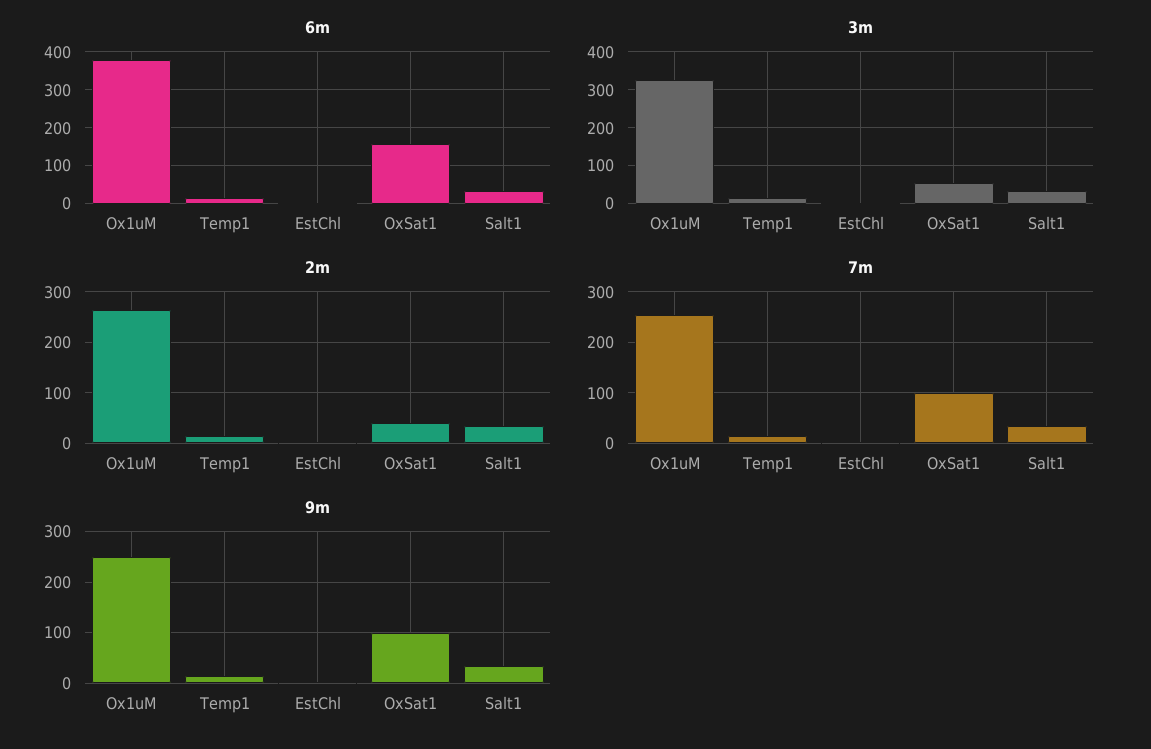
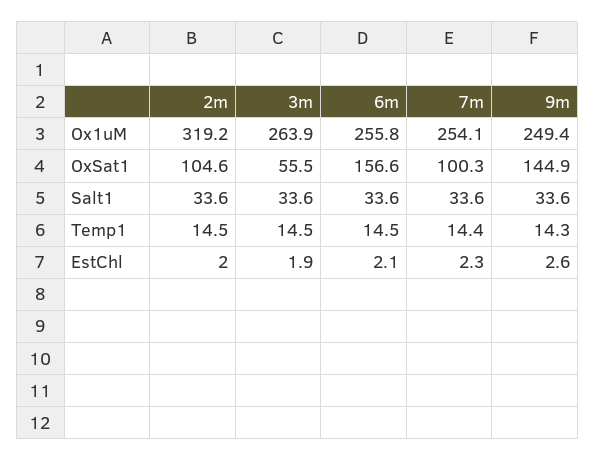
6m, Ox1uM: 380 -> 255.8
3m, Ox1uM: 320 -> 263.9
2m, Ox1uM: 260 -> 319.2
2m, OxSat1: 40 -> 104.6
9m, OxSat1: 100 -> 144.9

